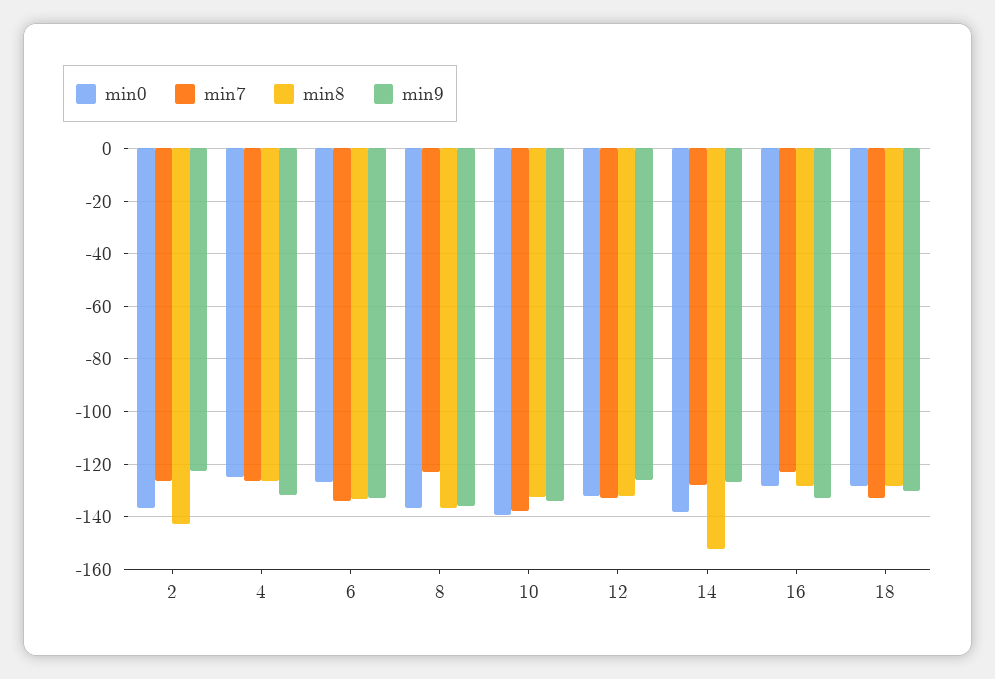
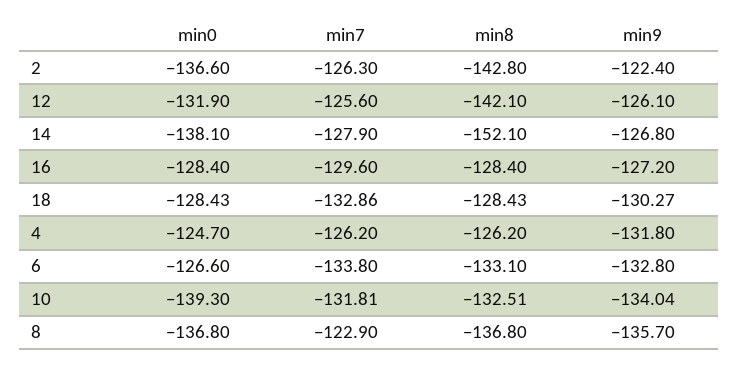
min7, 10: -137.5 -> -131.81
min7, 12: -132.5 -> -125.6
min8, 12: -132.5 -> -142.1
min7, 16: -122.5 -> -129.6
min9, 16: -132.5 -> -127.2

